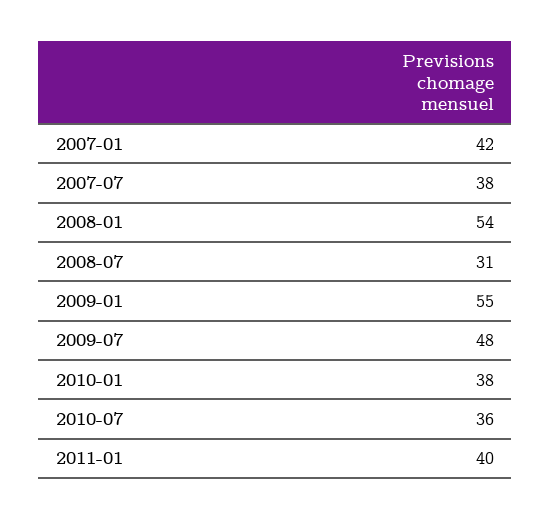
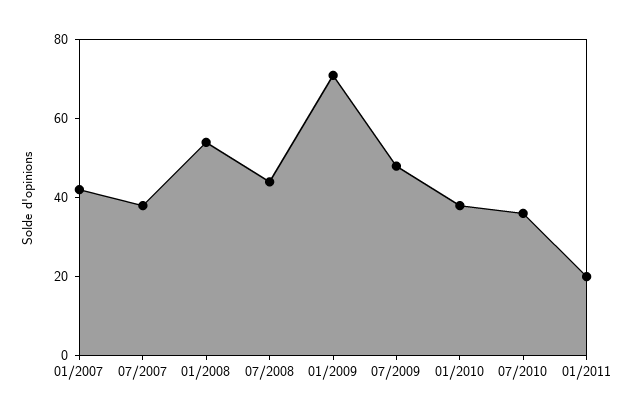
2008-07: 31 -> 45
2009-01: 55 -> 70
2011-01: 40 -> 20

